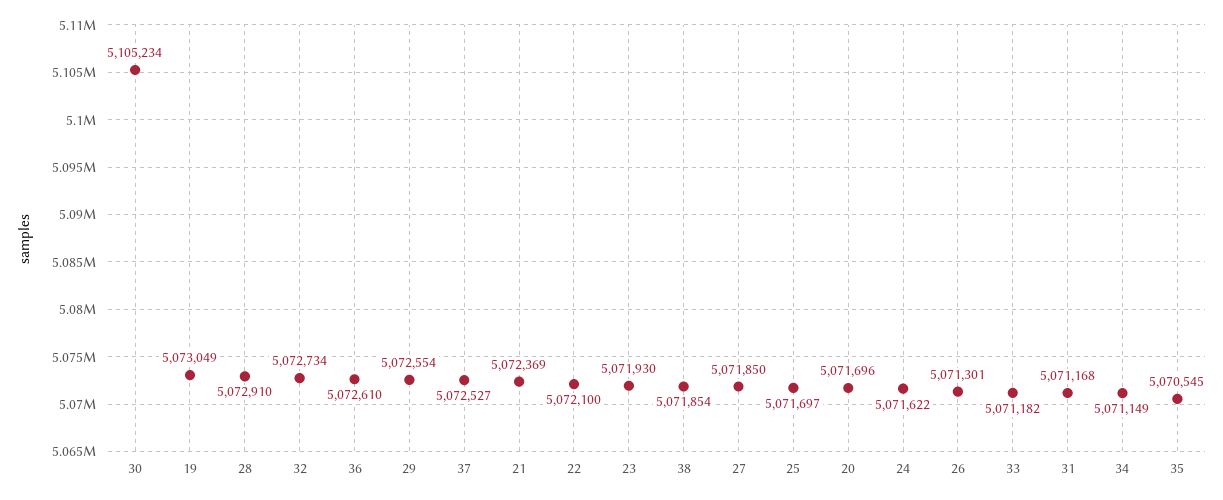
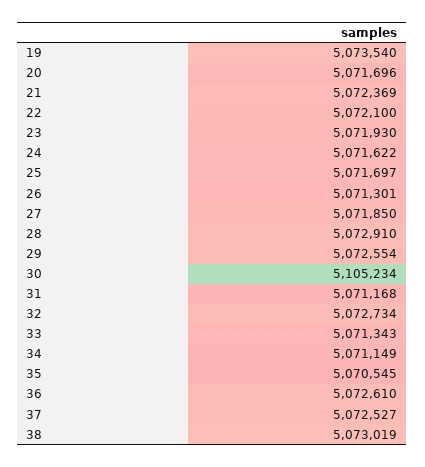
19: 5073049 -> 5073540
38: 5071854 -> 5073019
33: 5071182 -> 5071343

